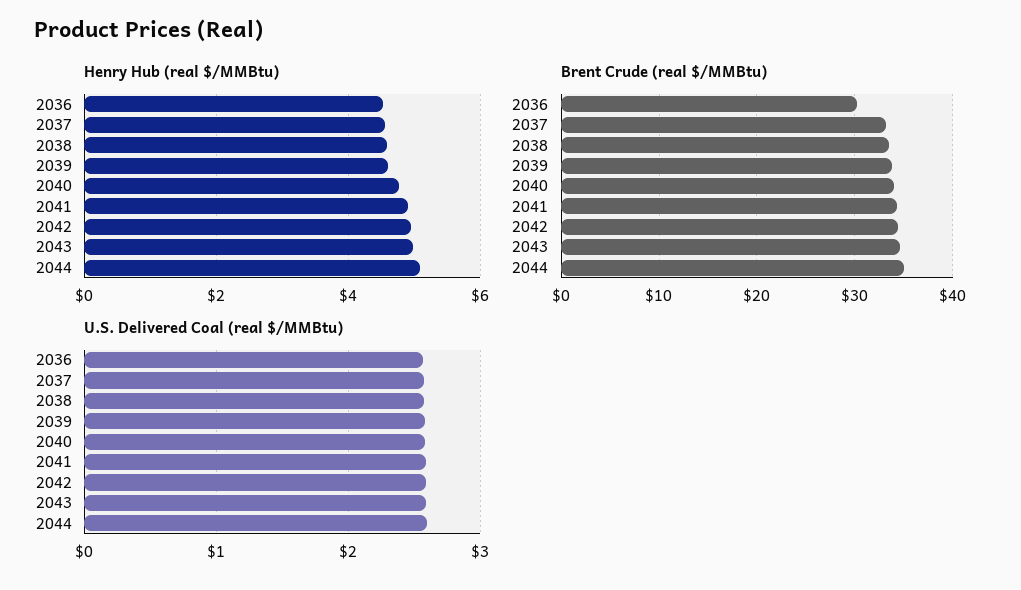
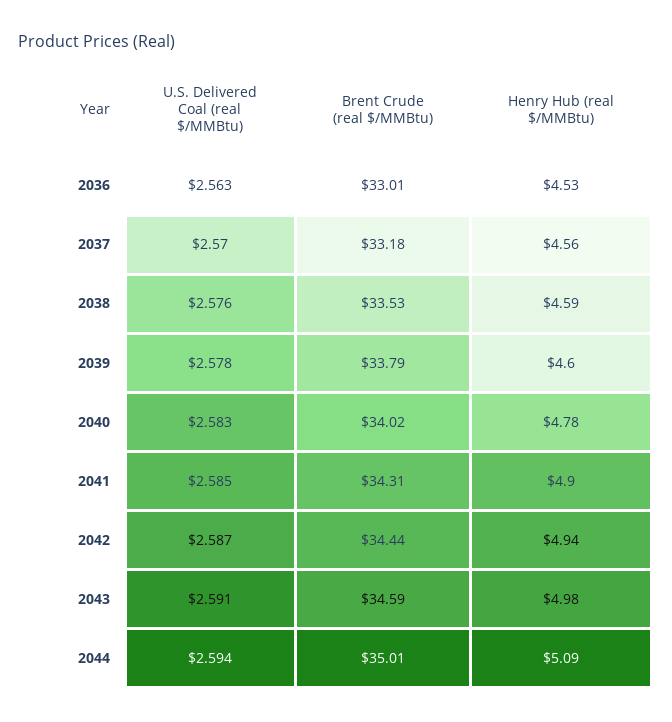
Brent Crude (real $/MMBtu), 2036: 30 -> 33.01

